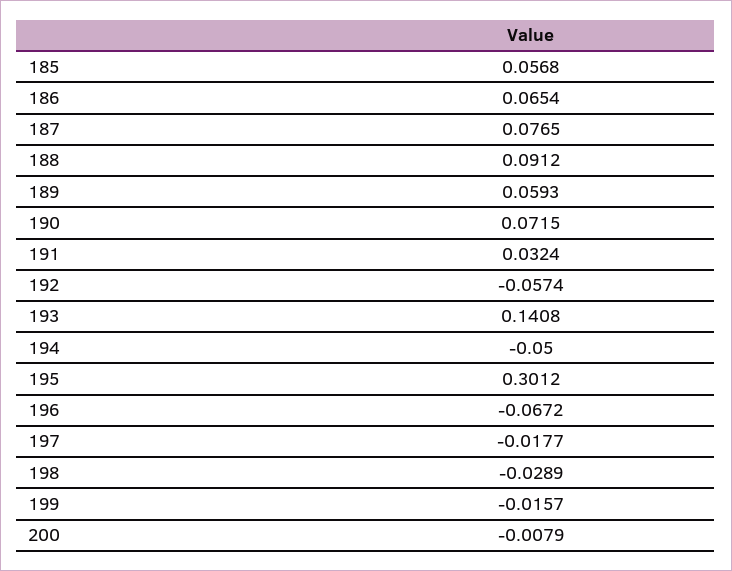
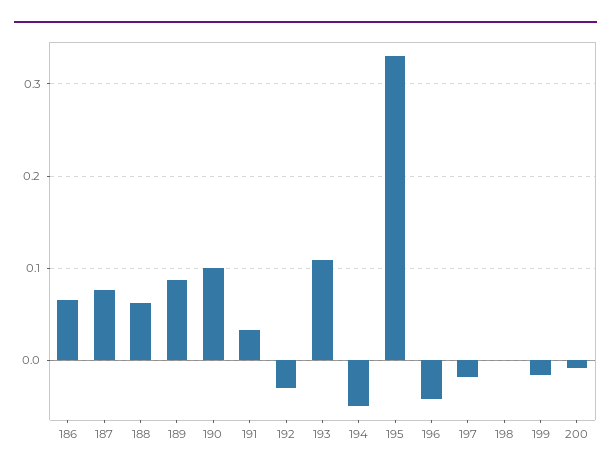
185: 0.0568 -> none
188: 0.0912 -> 0.06
189: 0.0593 -> 0.09
190: 0.0715 -> 0.1
192: -0.0574 -> -0.03
193: 0.1408 -> 0.11
195: 0.3012 -> 0.33
196: -0.0672 -> -0.04
198: -0.0289 -> 0

